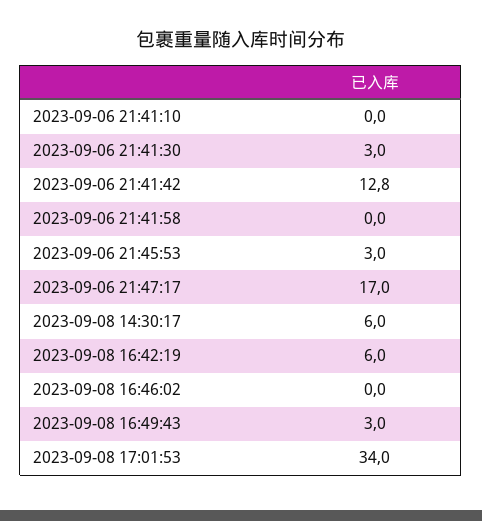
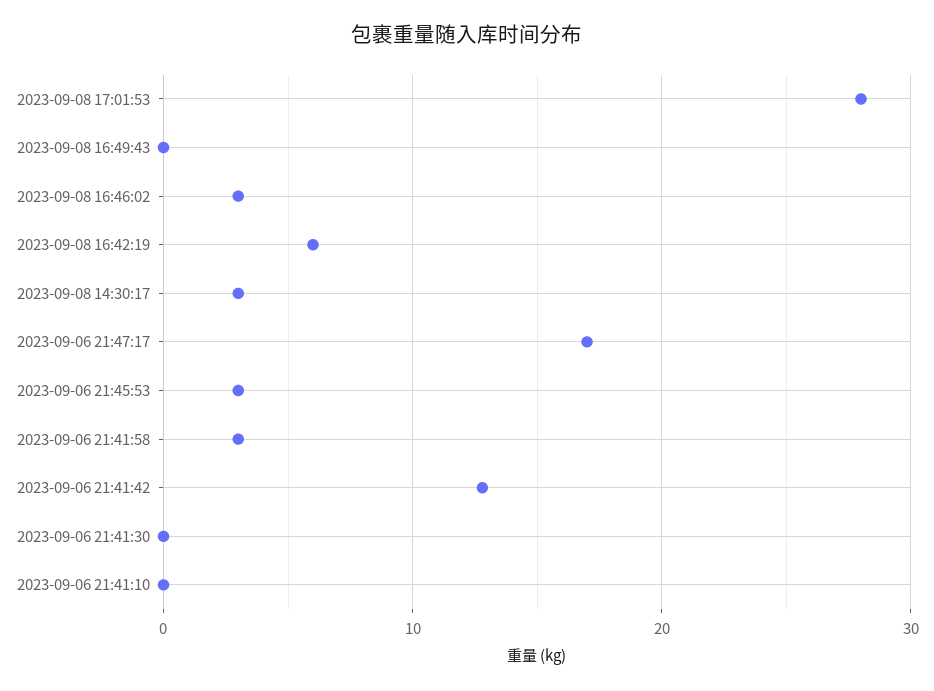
2023-09-06 21:41:30: 3 -> 0
2023-09-06 21:41:58: 0 -> 3
2023-09-08 14:30:17: 6 -> 3
2023-09-08 16:46:02: 0 -> 3
2023-09-08 16:49:43: 3 -> 0
2023-09-08 17:01:53: 34 -> 28

